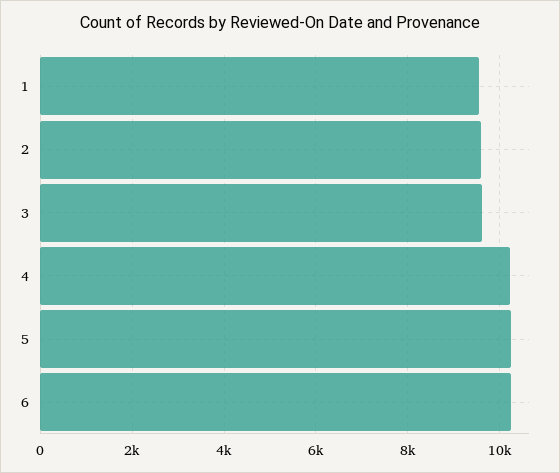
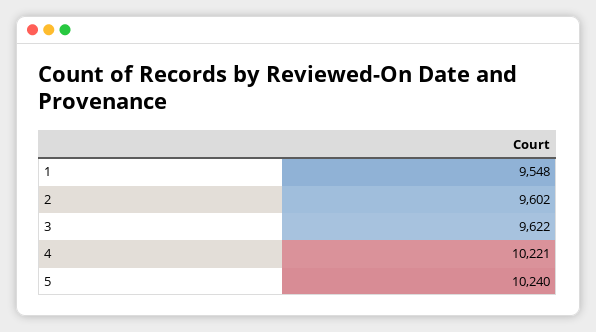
6: 10200 -> none

